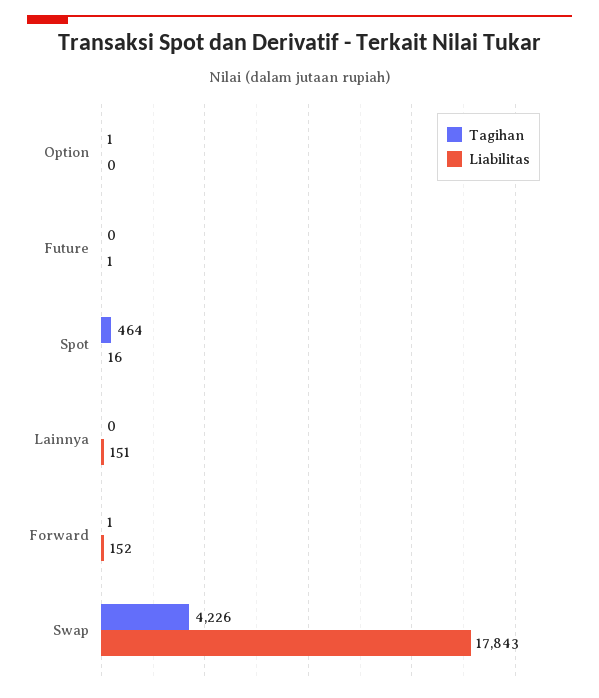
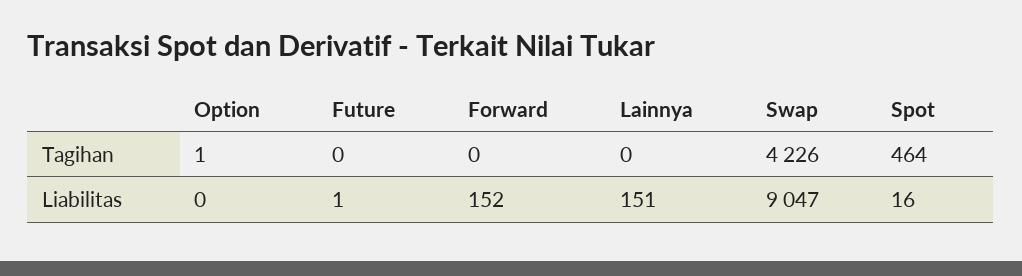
Tagihan, Forward: 1 -> 0
Liabilitas, Swap: 17843 -> 9047

